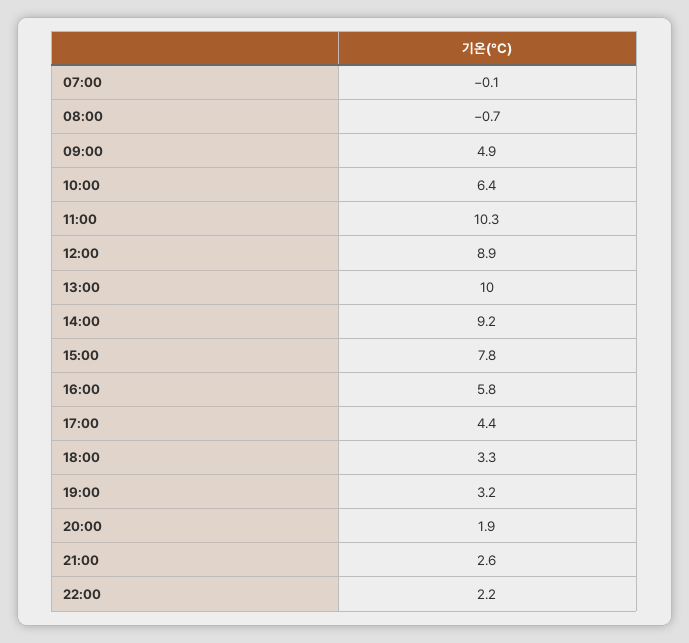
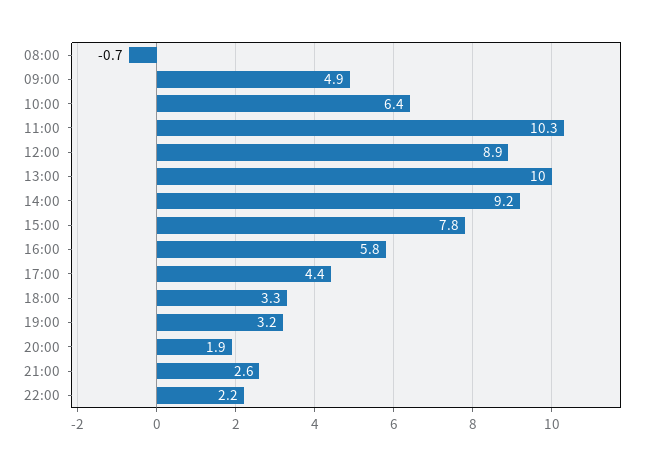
07:00: -0.1 -> none

